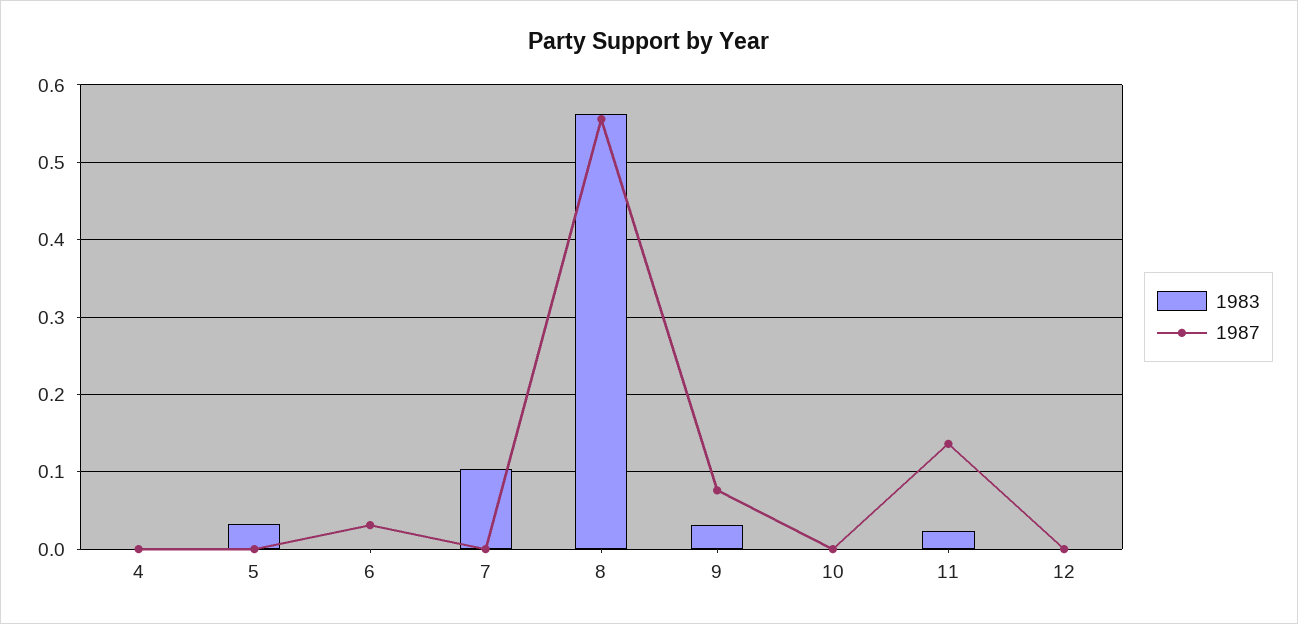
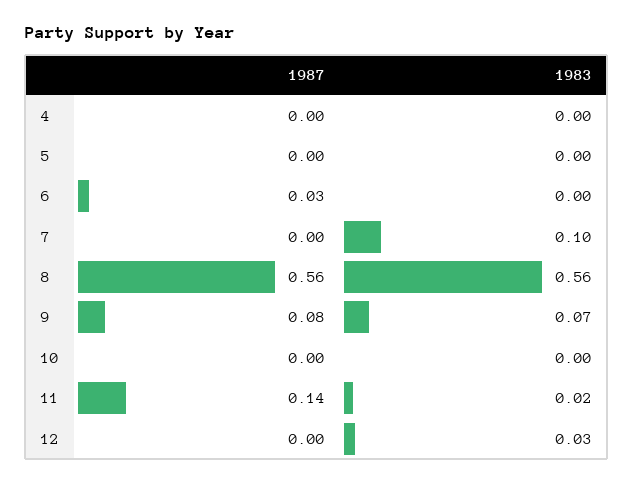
1983, 5: 0.03 -> 0
1983, 9: 0.03 -> 0.07
1983, 12: 0 -> 0.03

